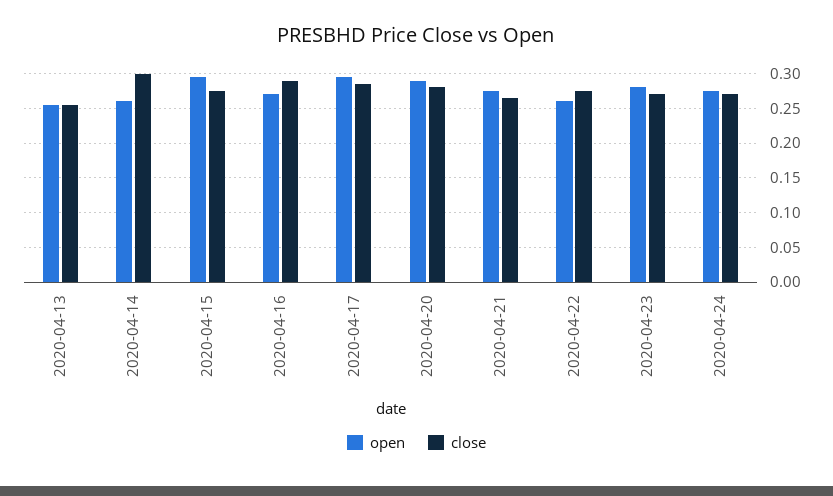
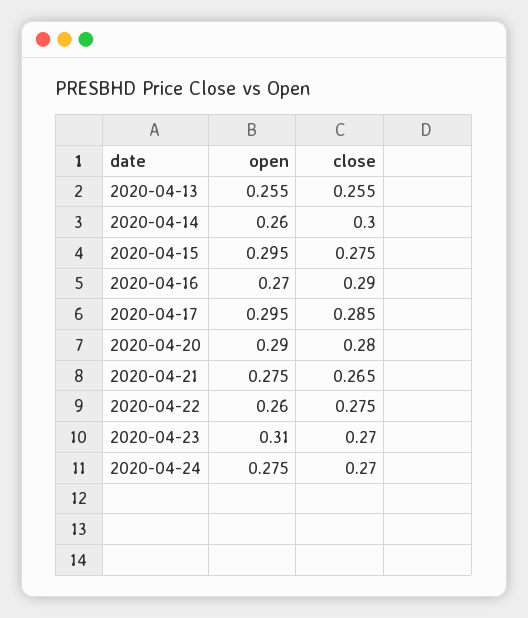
open, 2020-04-23: 0.28 -> 0.31

